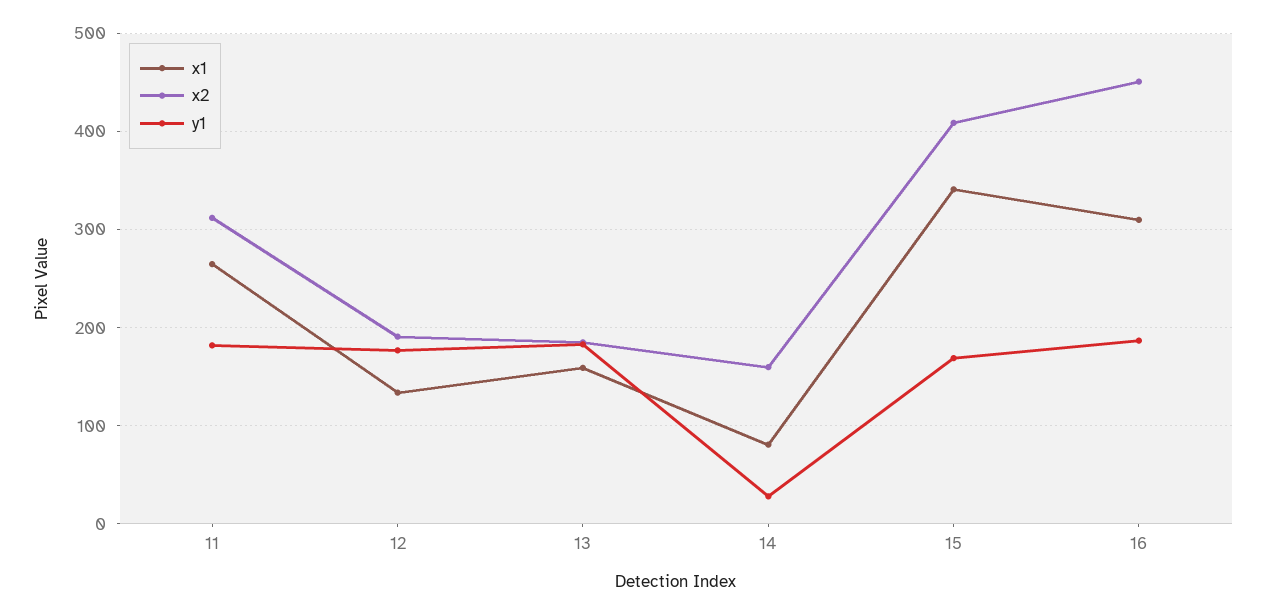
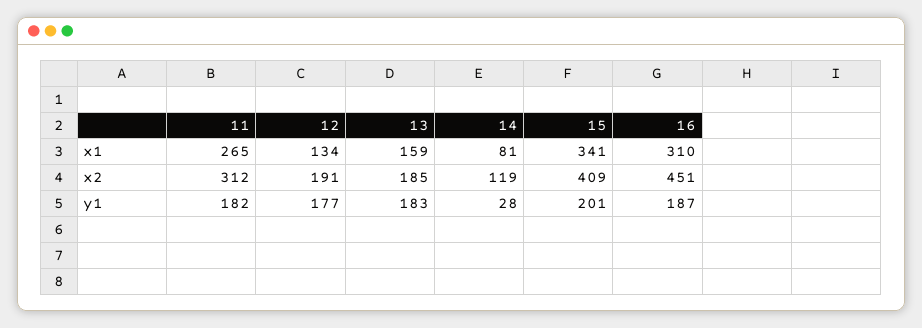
x2, 14: 160 -> 119
y1, 15: 170 -> 201

